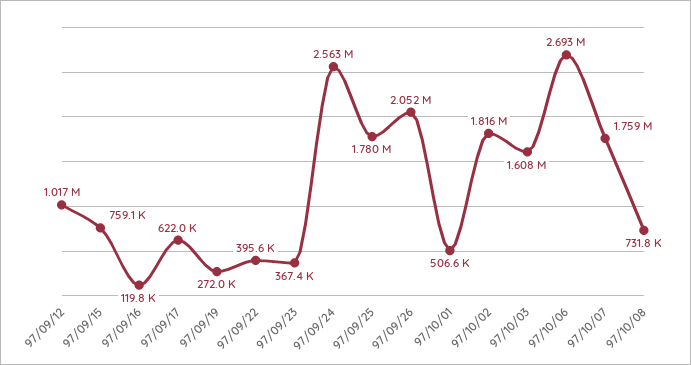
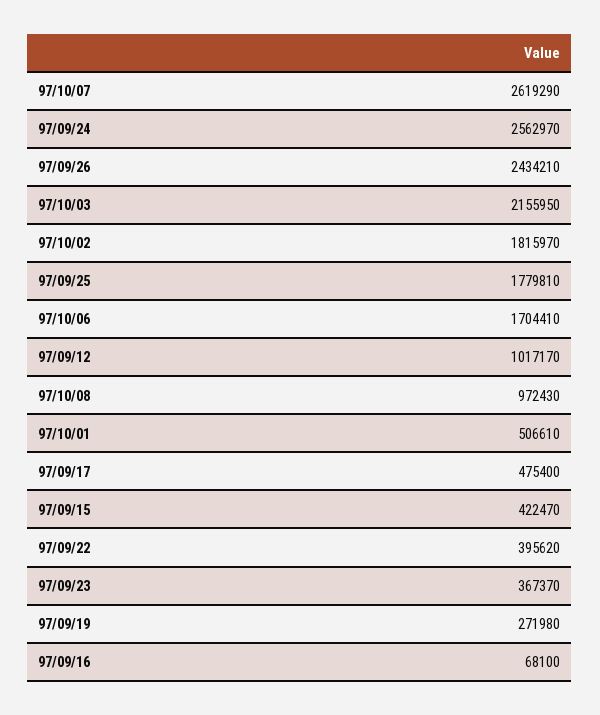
97/09/15: 759100 -> 422470
97/09/16: 119800 -> 68100
97/09/17: 622000 -> 475400
97/09/26: 2052000 -> 2434210
97/10/03: 1608000 -> 2155950
97/10/06: 2693000 -> 1704410
97/10/07: 1759000 -> 2619290
97/10/08: 731800 -> 972430

